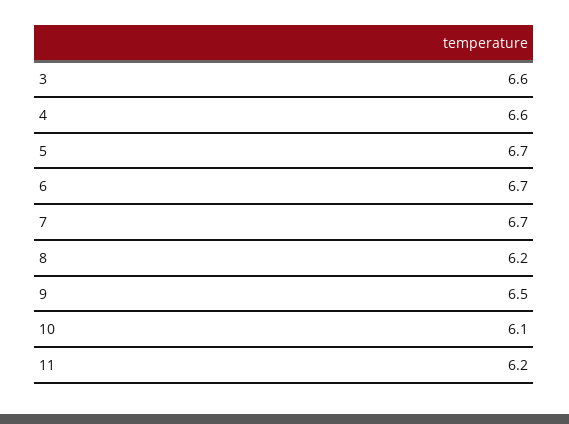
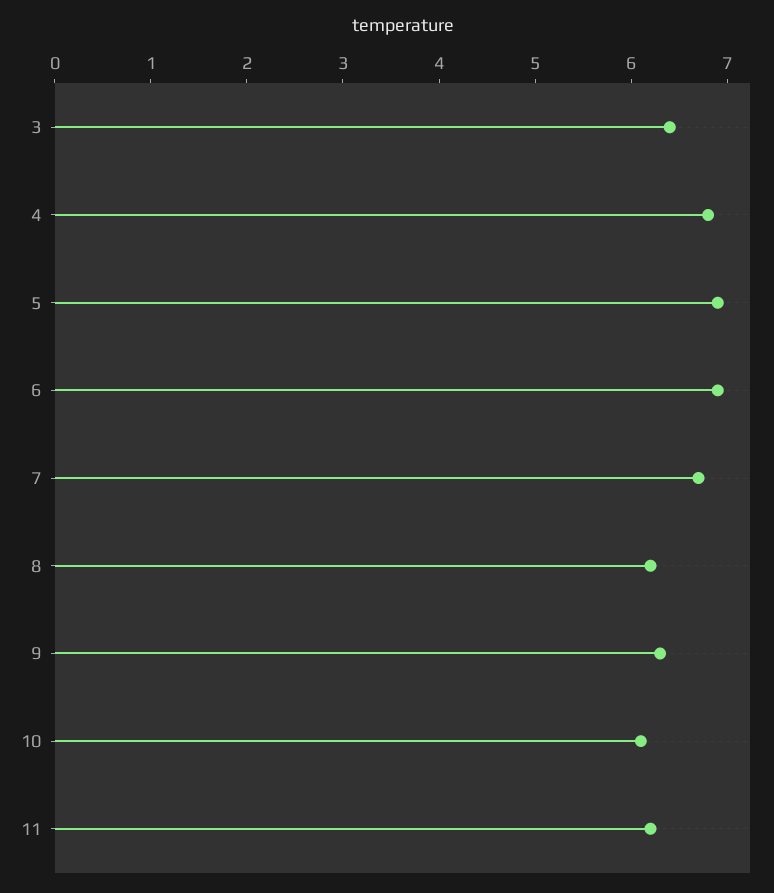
3: 6.6 -> 6.4
4: 6.6 -> 6.8
5: 6.7 -> 6.9
6: 6.7 -> 6.9
9: 6.5 -> 6.3

